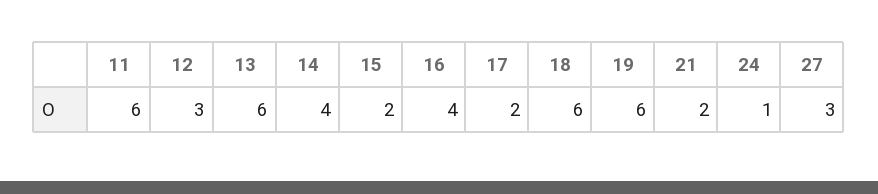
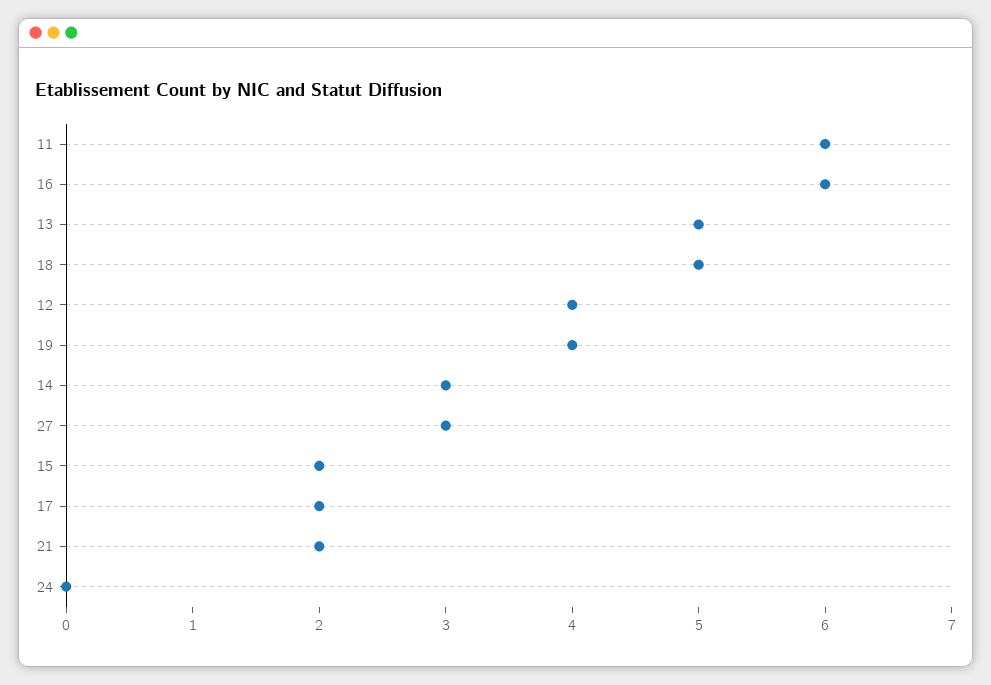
12: 3 -> 4
13: 6 -> 5
14: 4 -> 3
16: 4 -> 6
18: 6 -> 5
19: 6 -> 4
24: 1 -> 0

